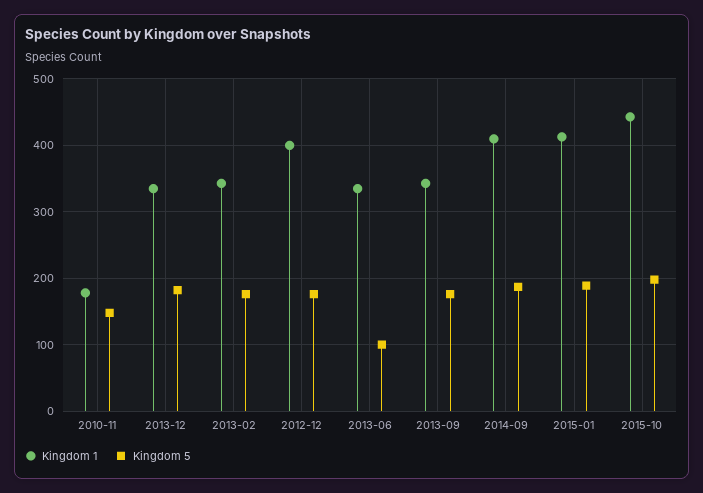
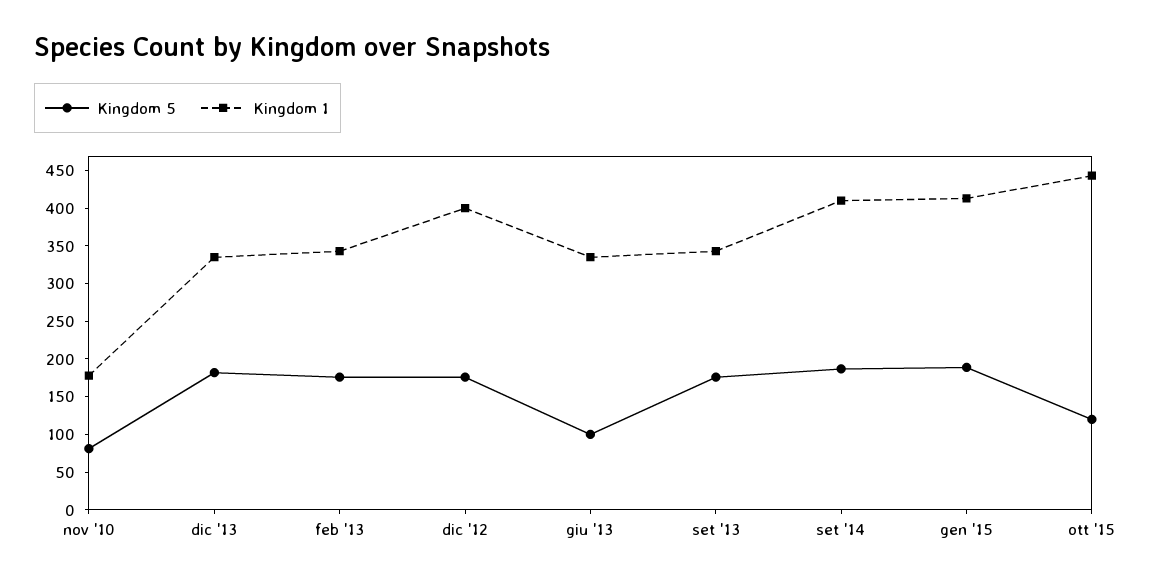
Kingdom 5, 2010-11: 150 -> 75
Kingdom 5, 2015-10: 200 -> 125

